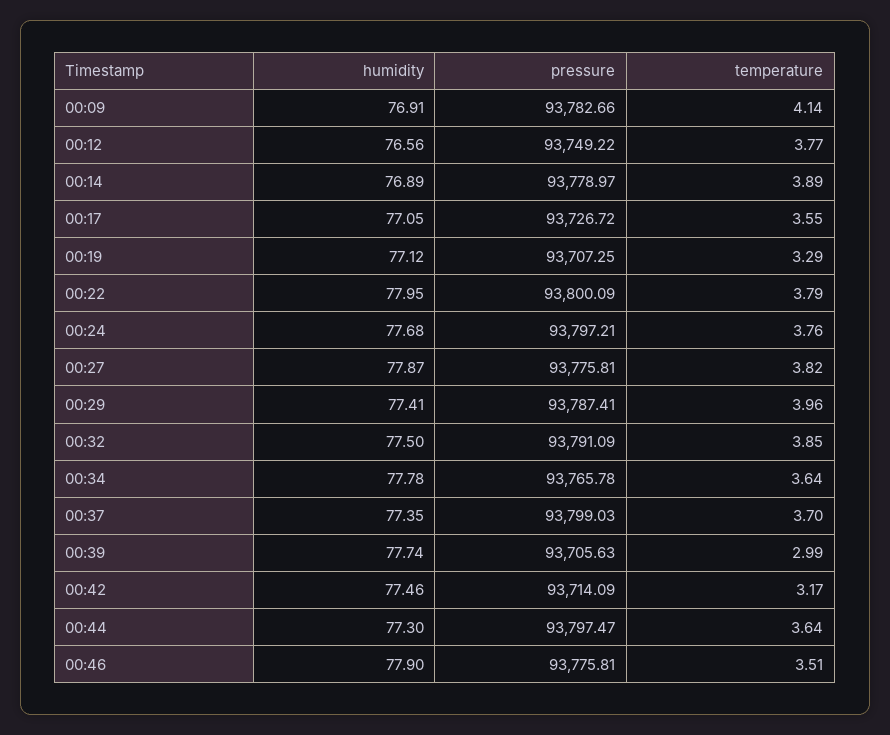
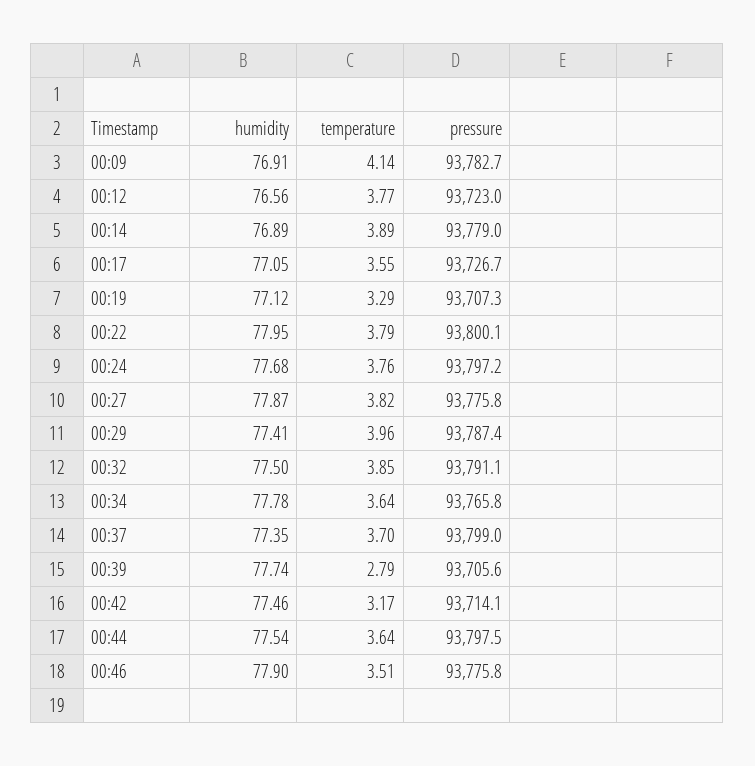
pressure, 00:12: 93749.22 -> 93723
temperature, 00:39: 2.99 -> 2.79
humidity, 00:44: 77.3 -> 77.54

